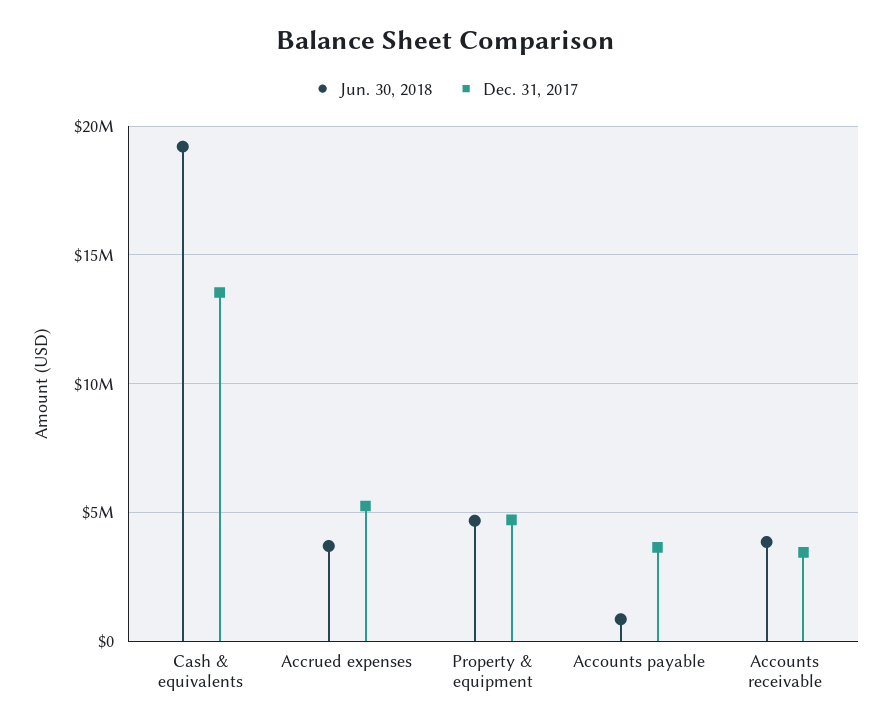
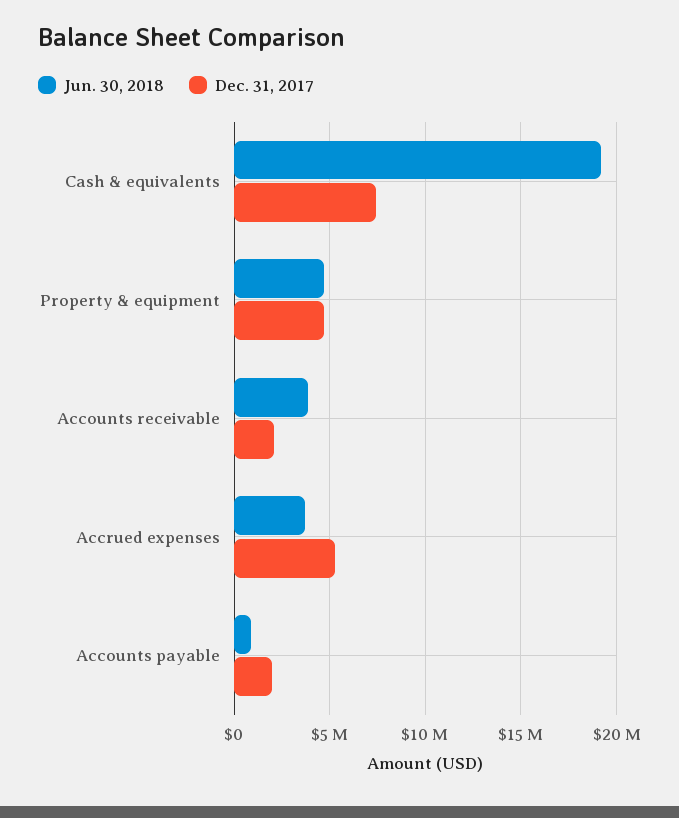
Dec. 31, 2017, Cash & equivalents: 13500000 -> 7500000
Dec. 31, 2017, Accounts payable: 3500000 -> 2000000
Dec. 31, 2017, Accounts receivable: 3500000 -> 2000000

